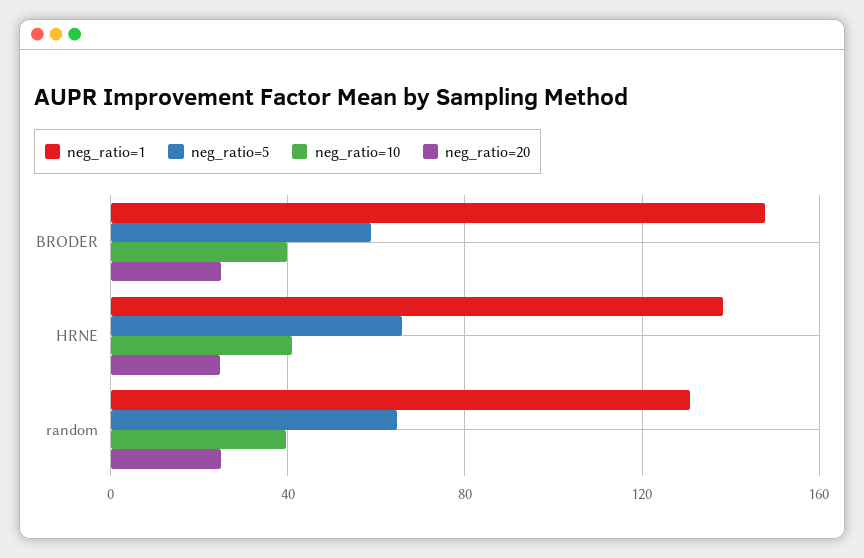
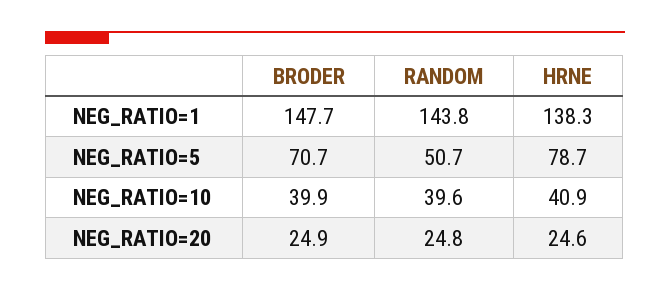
neg_ratio=5, BRODER: 60 -> 70.7
neg_ratio=5, HRNE: 65 -> 78.7
neg_ratio=1, random: 130 -> 143.8
neg_ratio=5, random: 65 -> 50.7

